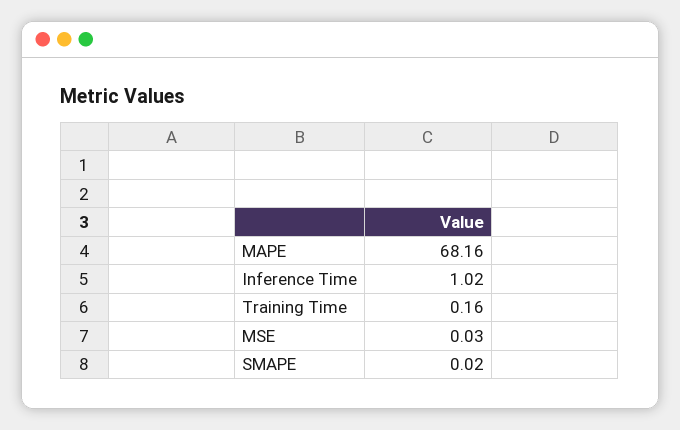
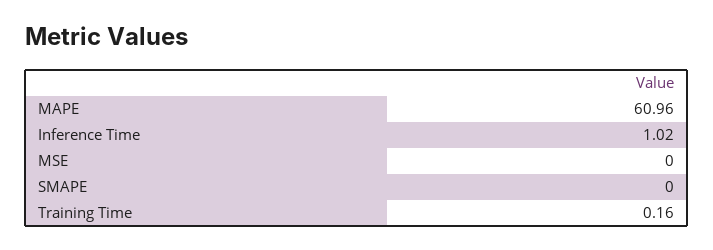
MAPE: 68.16 -> 60.96
MSE: 0.03 -> 0
SMAPE: 0.02 -> 0

